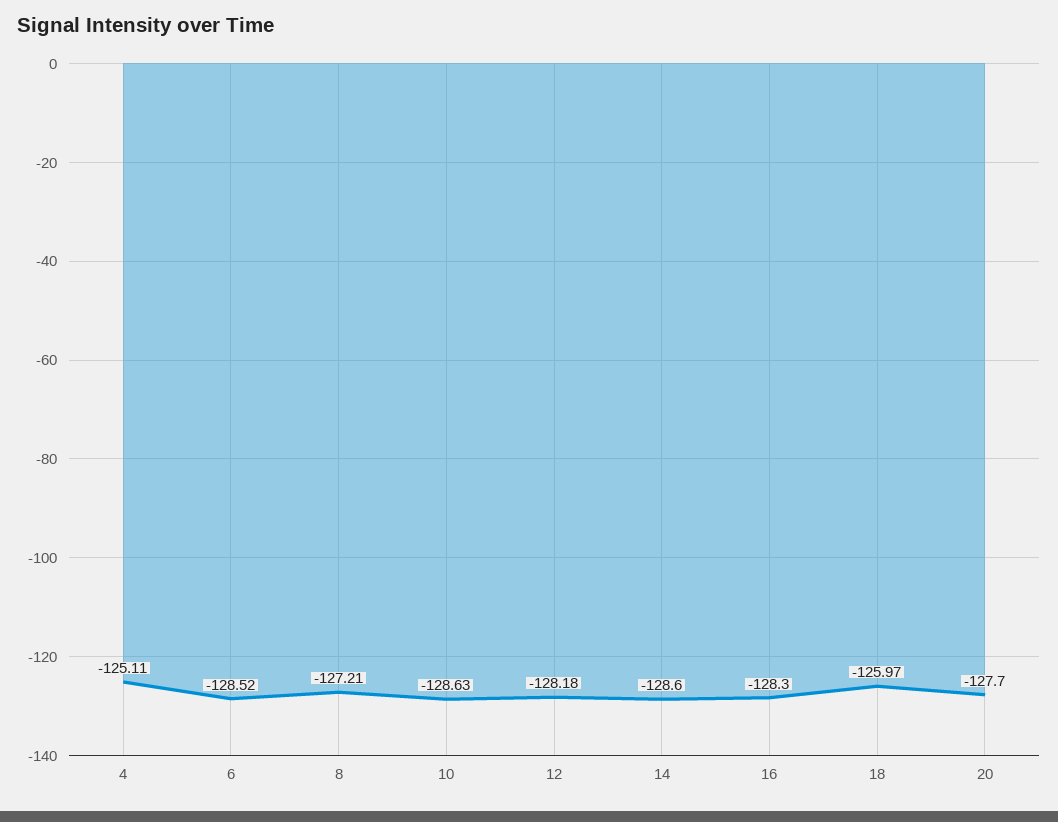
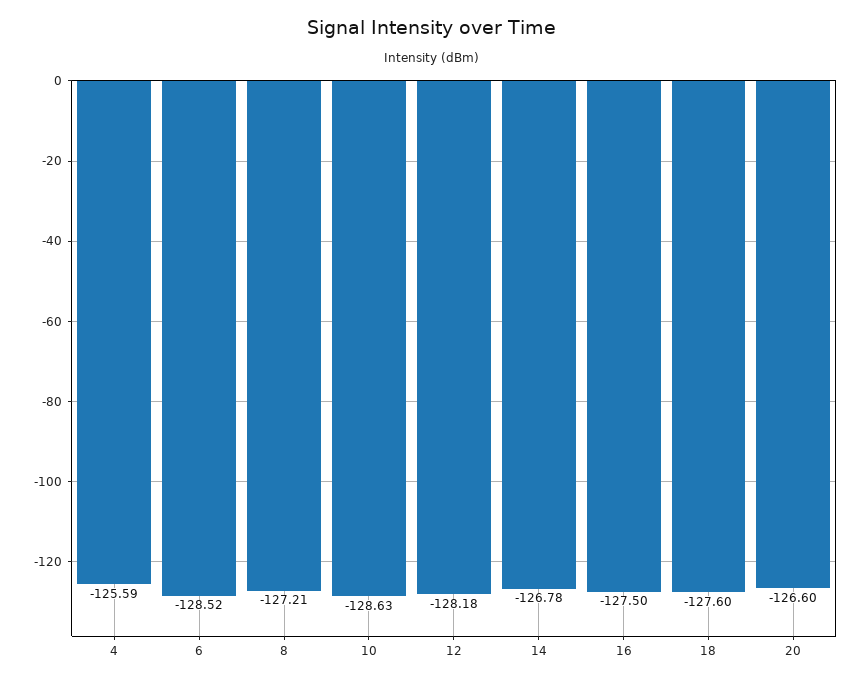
4: -125.11 -> -125.59
14: -128.6 -> -126.78
16: -128.3 -> -127.5
18: -125.97 -> -127.6
20: -127.7 -> -126.6

